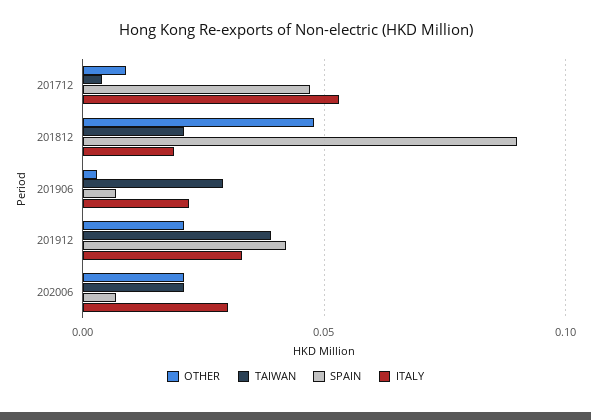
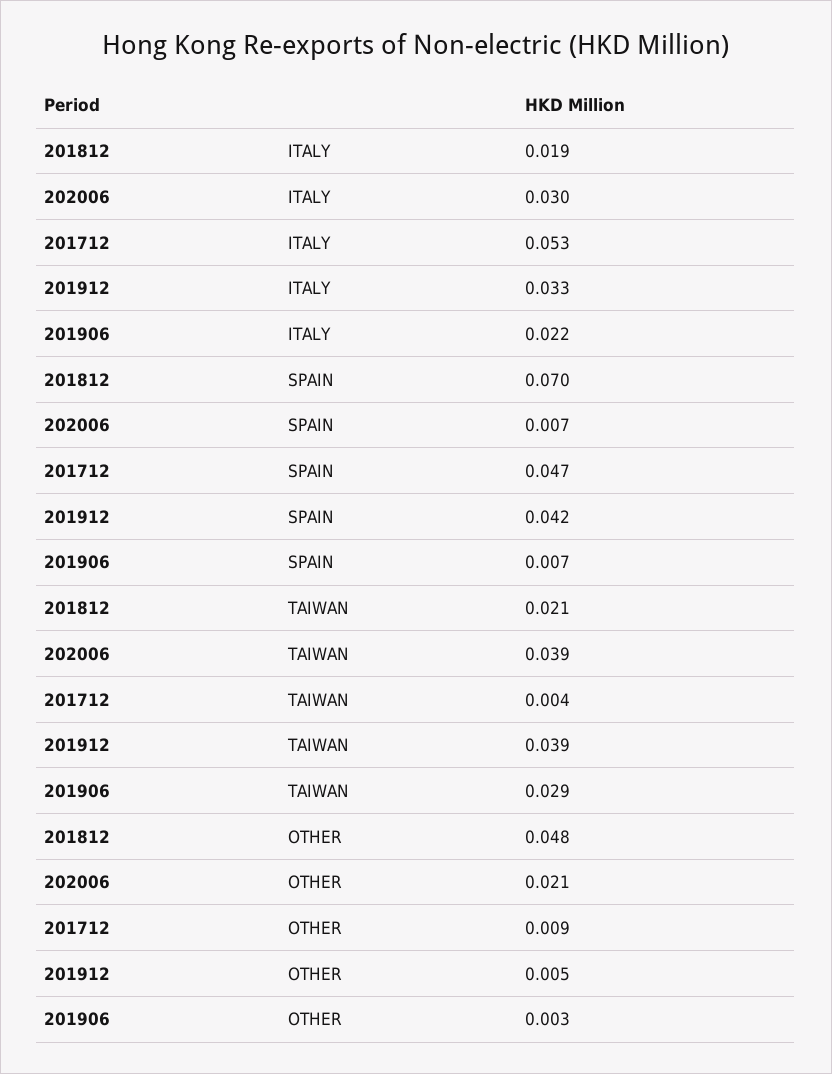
SPAIN, 201812: 0.09 -> 0.07
OTHER, 201912: 0.02 -> 0.005
TAIWAN, 202006: 0.02 -> 0.039

